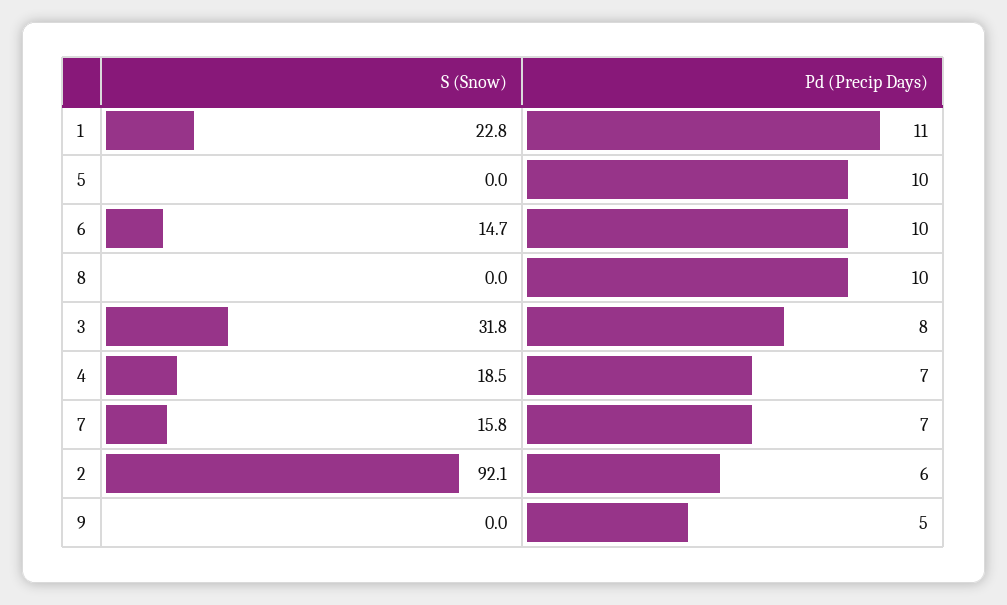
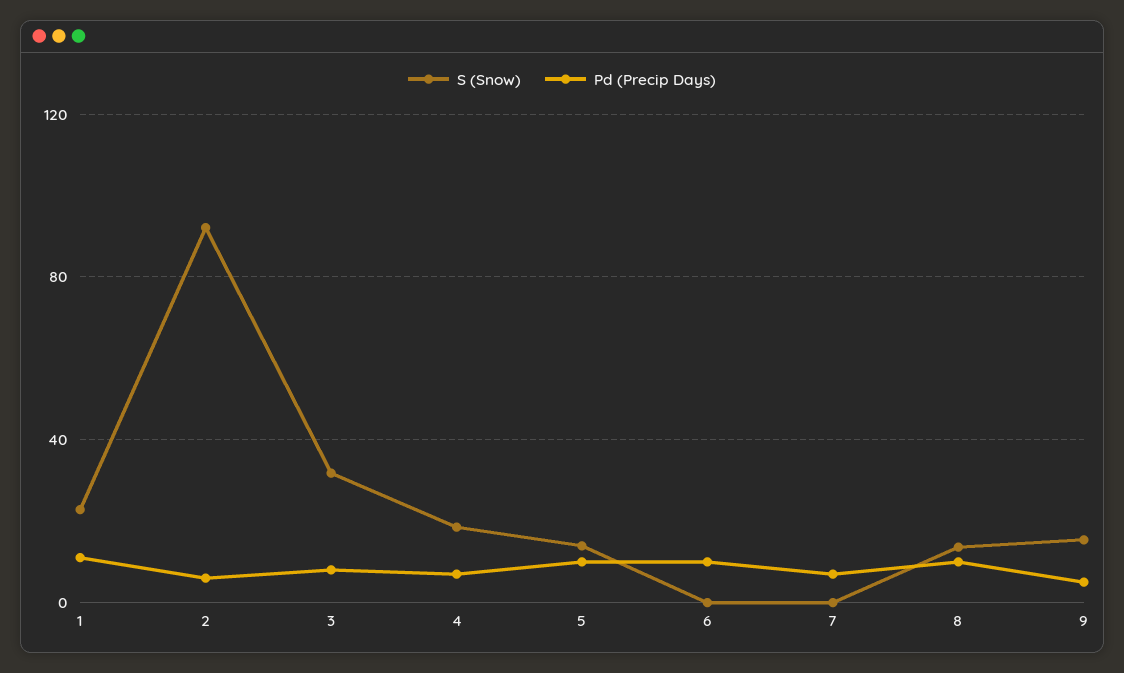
S (Snow), 5: 0 -> 15
S (Snow), 6: 14.7 -> 0
S (Snow), 8: 0 -> 15
S (Snow), 7: 15.8 -> 0
S (Snow), 9: 0 -> 15

